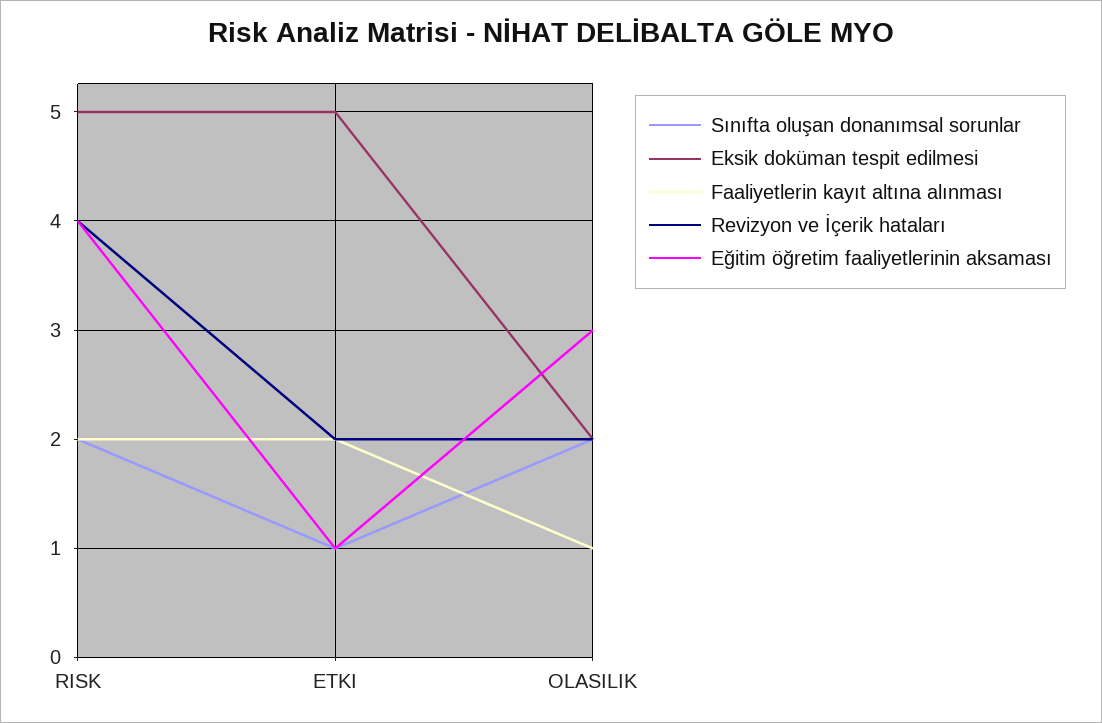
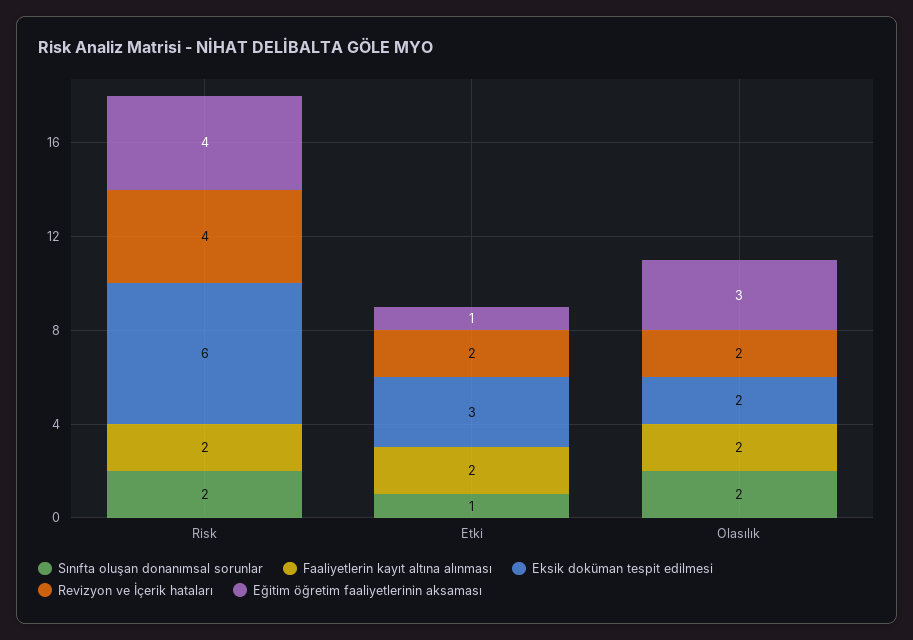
Eksik doküman tespit edilmesi, RISK: 5 -> 6
Eksik doküman tespit edilmesi, ETKI: 5 -> 3
Faaliyetlerin kayıt altına alınması, OLASILIK: 1 -> 2

